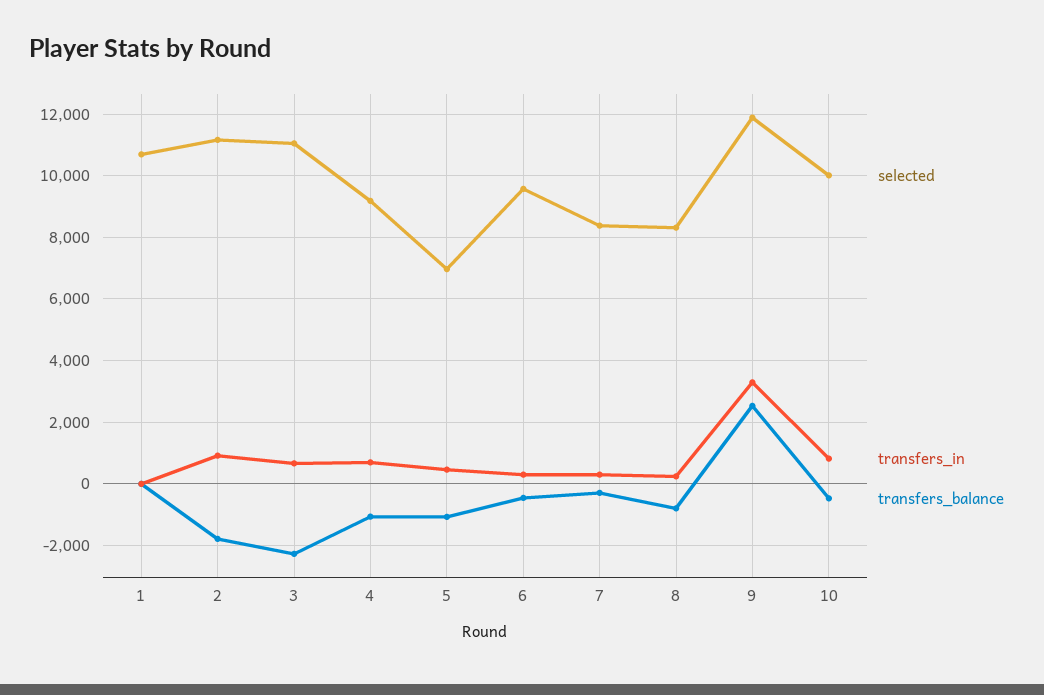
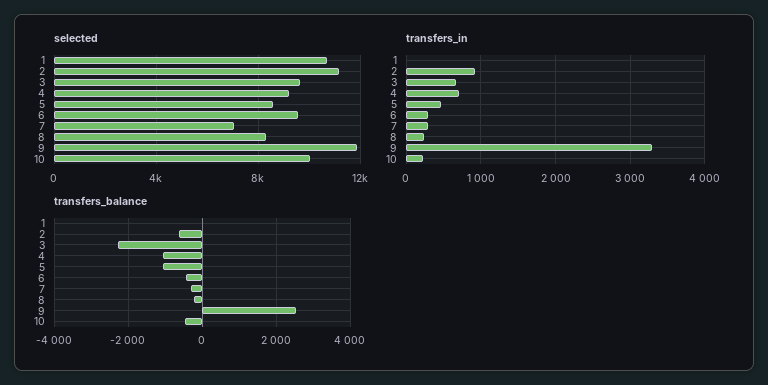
transfers_balance, 2: -1800 -> -600
selected, 3: 11000 -> 9500
selected, 5: 7000 -> 8500
selected, 7: 8400 -> 7000
transfers_balance, 8: -800 -> -200
transfers_in, 10: 800 -> 200

